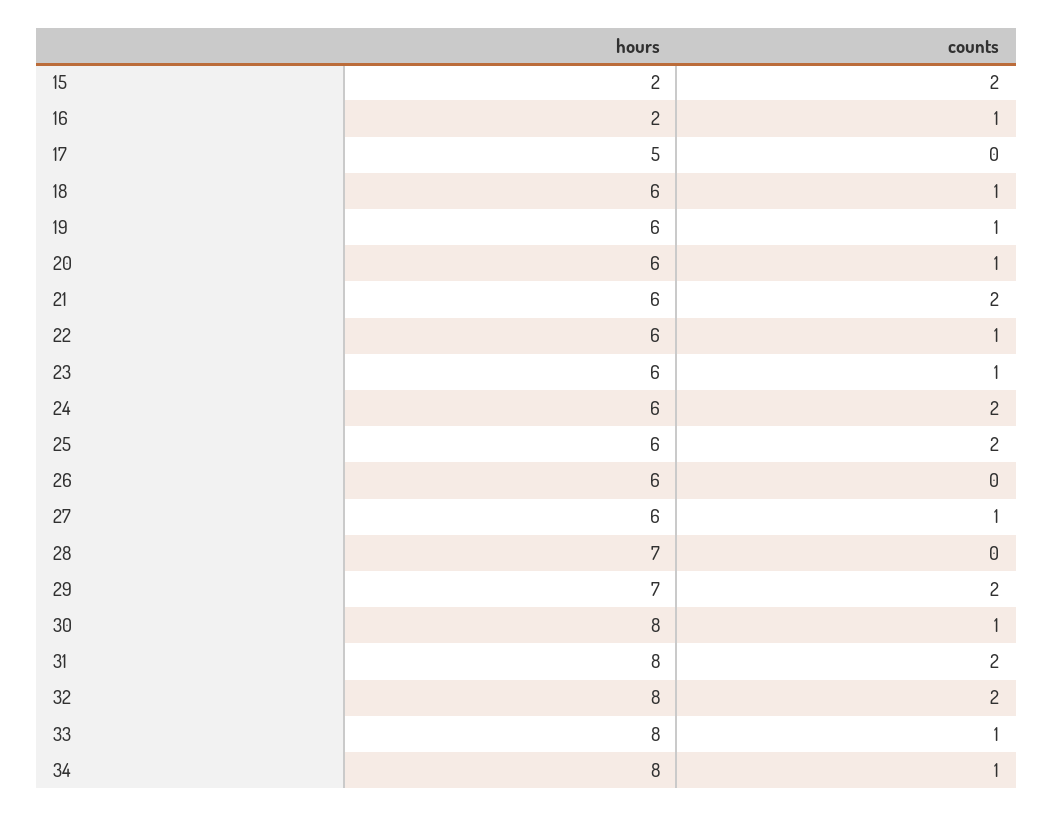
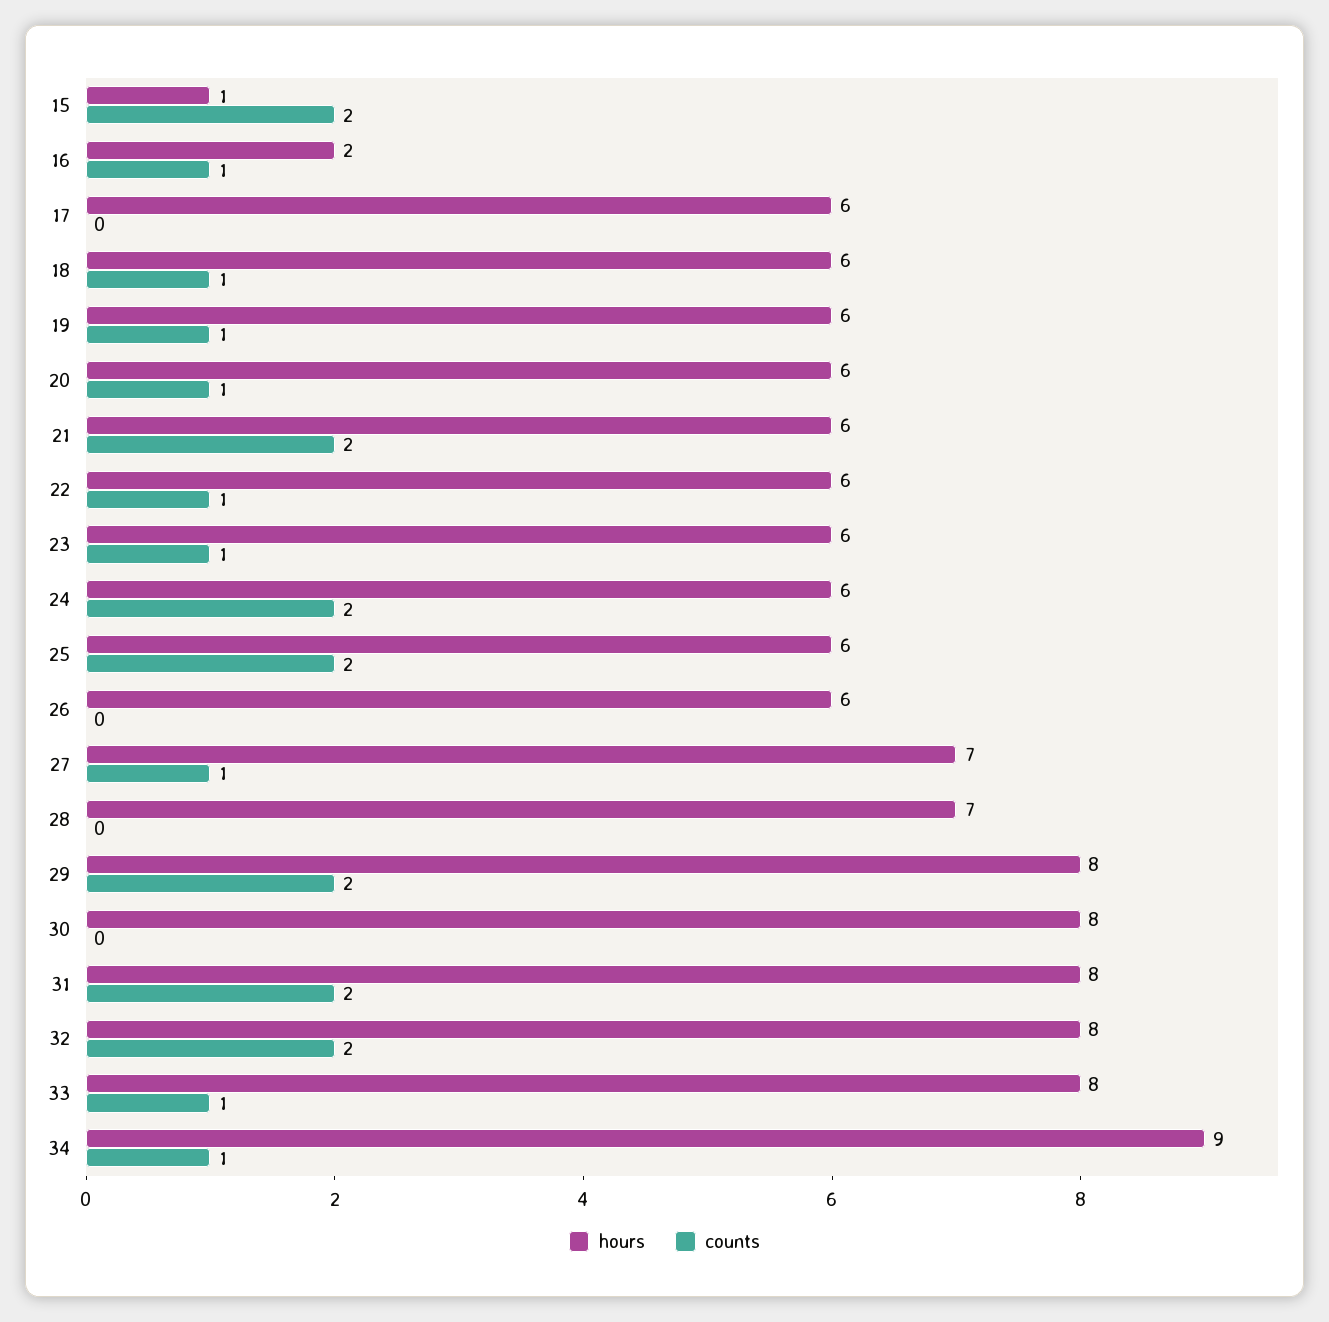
hours, 15: 2 -> 1
hours, 17: 5 -> 6
hours, 27: 6 -> 7
hours, 29: 7 -> 8
counts, 30: 1 -> 0
hours, 34: 8 -> 9

